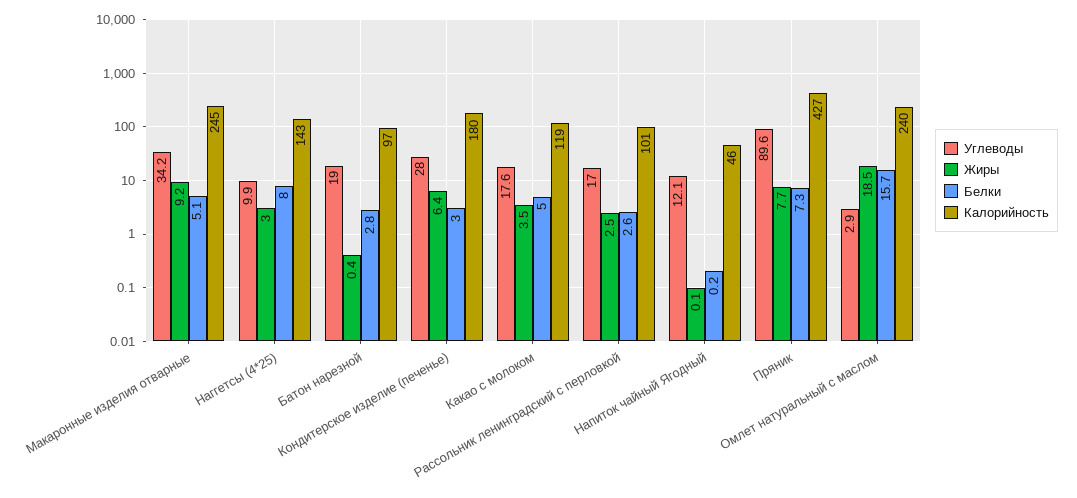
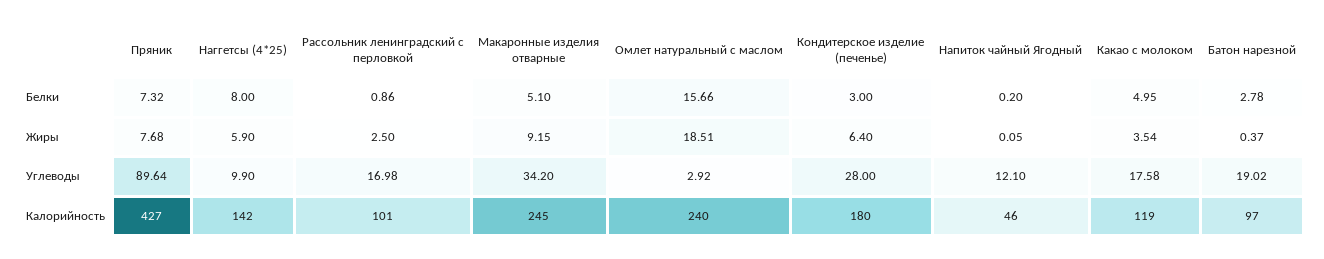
Жиры, Наггетсы (4*25): 3 -> 5.9
Калорийность, Наггетсы (4*25): 143 -> 142
Белки, Рассольник ленинградский с перловкой: 2.6 -> 0.86

